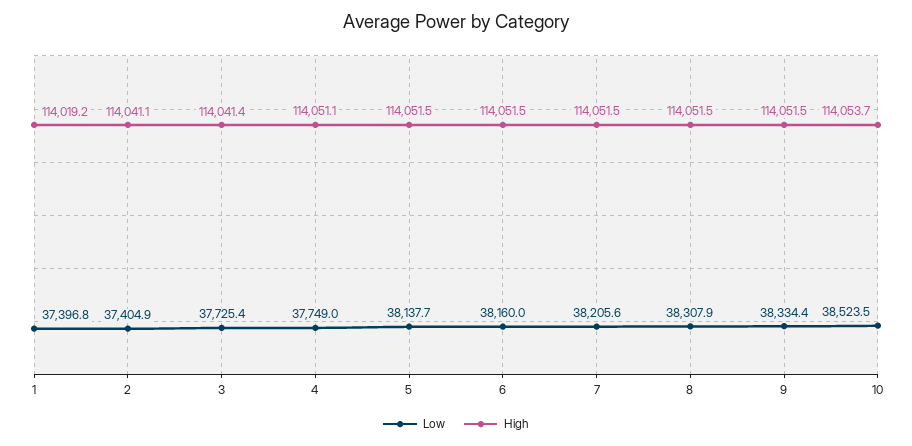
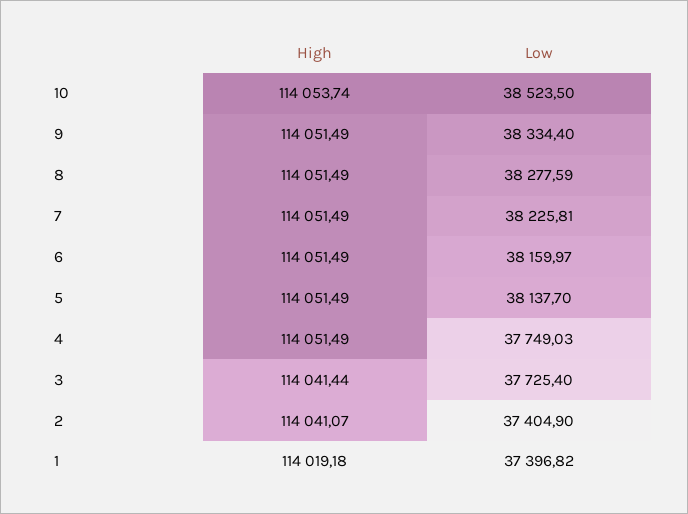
High, 4: 114051.1 -> 114051.49
Low, 7: 38205.6 -> 38225.81
Low, 8: 38307.9 -> 38277.59

